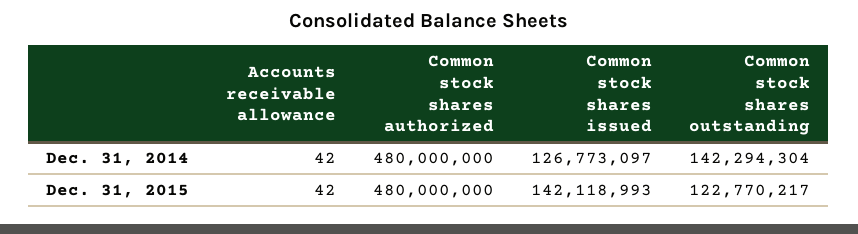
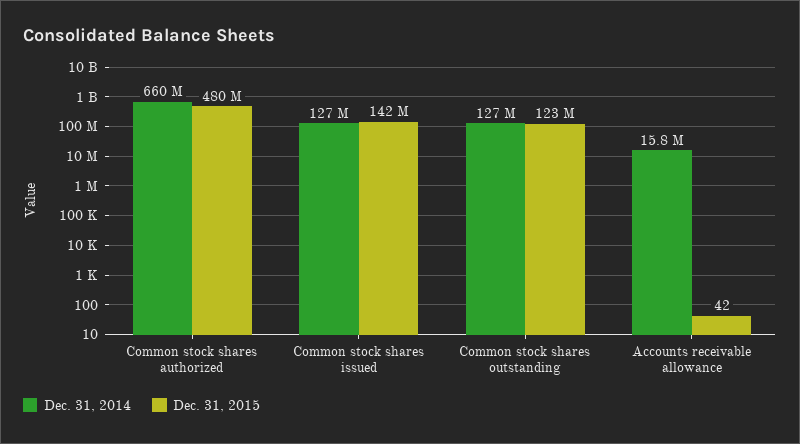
Dec. 31, 2014, Accounts receivable allowance: 42 -> 15800000
Dec. 31, 2014, Common stock shares authorized: 480000000 -> 660000000
Dec. 31, 2014, Common stock shares outstanding: 142294304 -> 127000000

